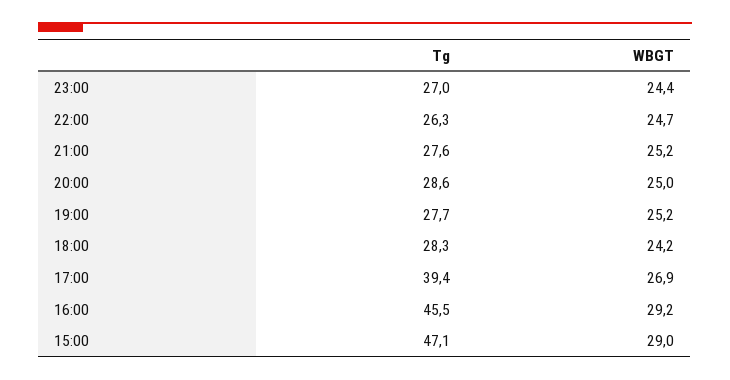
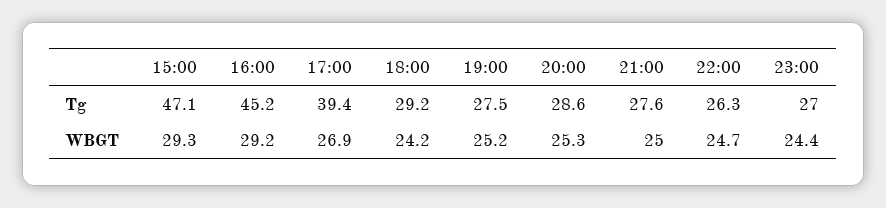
WBGT, 21:00: 25.2 -> 25
WBGT, 20:00: 25 -> 25.3
Tg, 19:00: 27.7 -> 27.5
Tg, 18:00: 28.3 -> 29.2
Tg, 16:00: 45.5 -> 45.2
WBGT, 15:00: 29 -> 29.3

